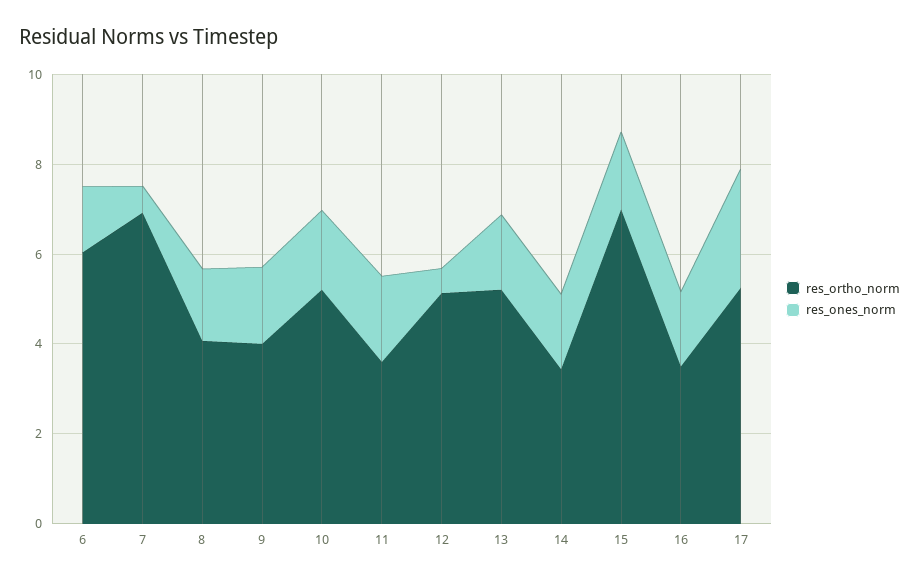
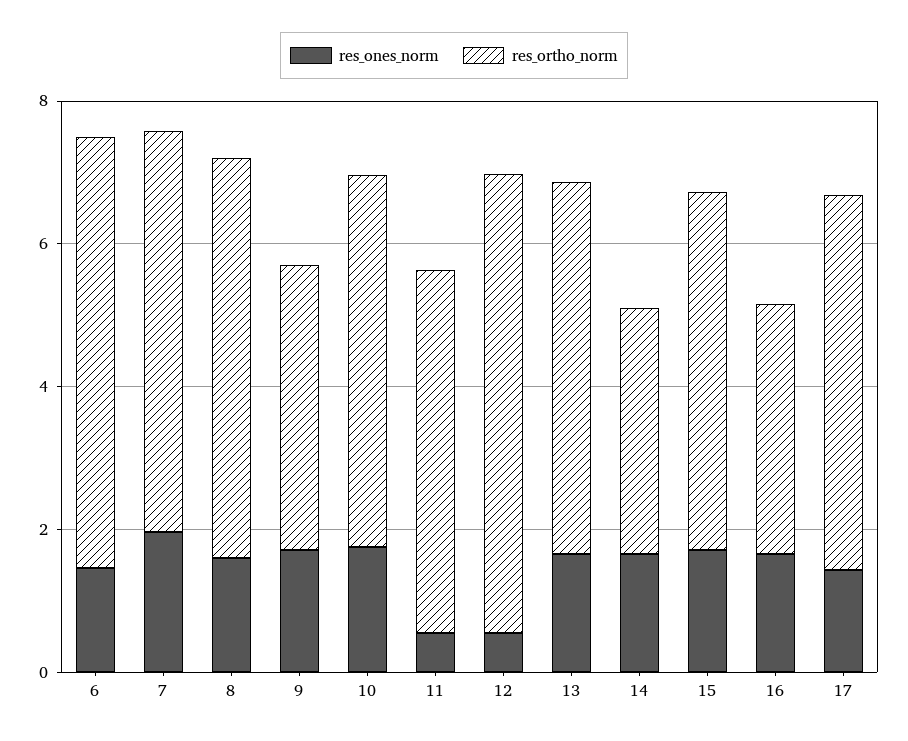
res_ortho_norm, 7: 7 -> 5.5
res_ones_norm, 7: 0.5 -> 2
res_ortho_norm, 8: 4 -> 5.5
res_ortho_norm, 11: 3.5 -> 5
res_ones_norm, 11: 2 -> 0.5
res_ortho_norm, 12: 5 -> 6.5
res_ortho_norm, 15: 7 -> 5
res_ones_norm, 17: 2.5 -> 1.5

